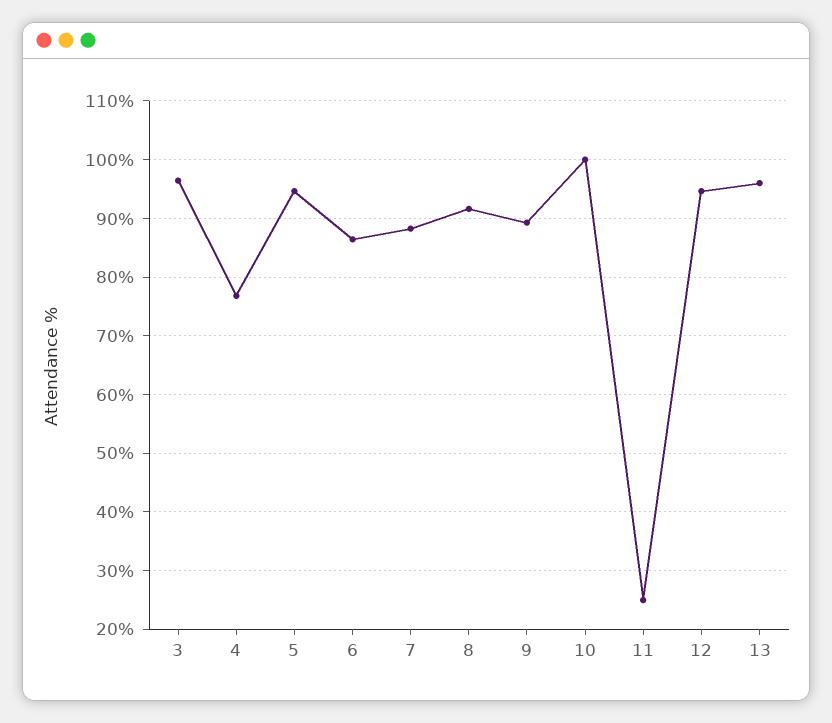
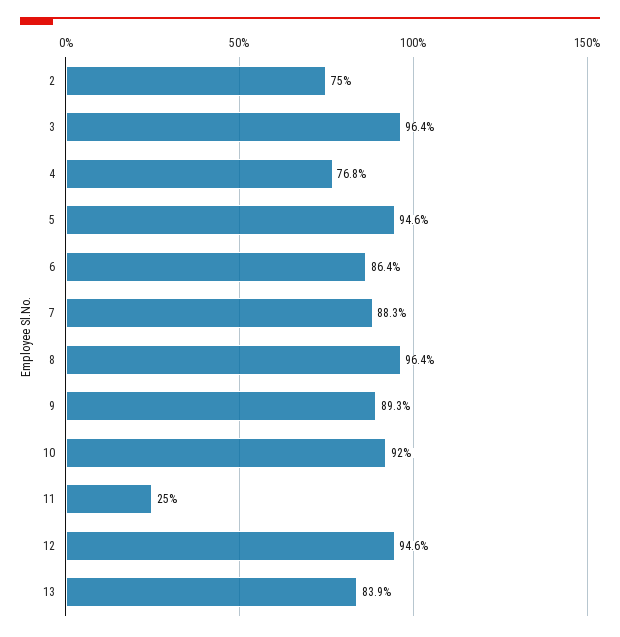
8: 92 -> 96.4
10: 100 -> 92
13: 96 -> 83.9
2: none -> 75

